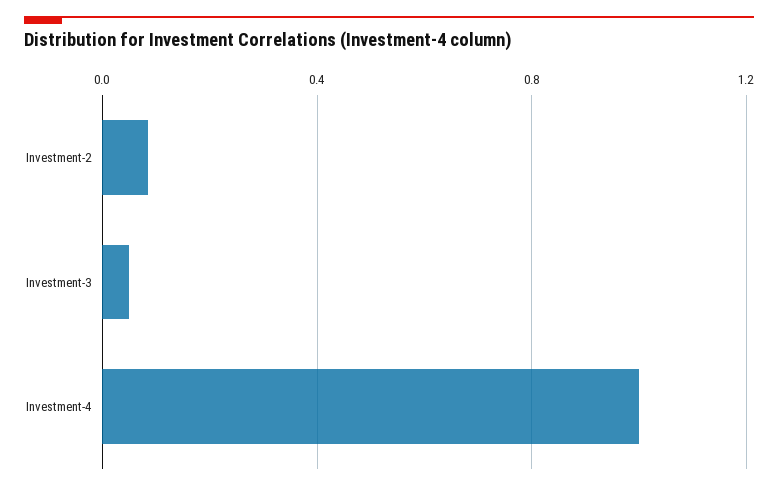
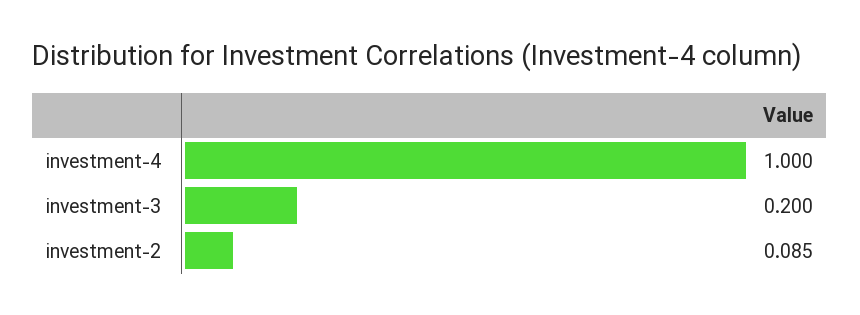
Investment-3: 0.05 -> 0.2

